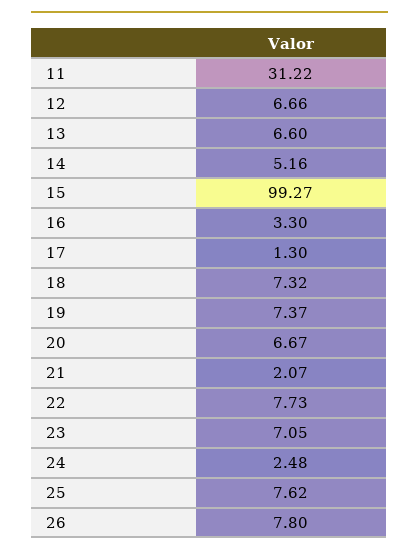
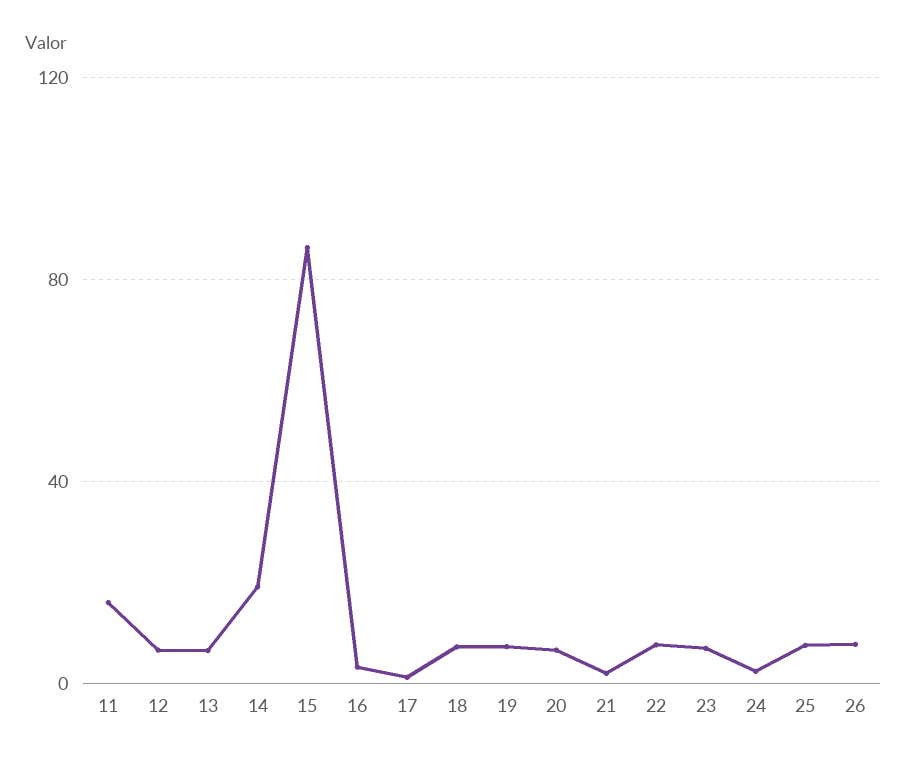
11: 31.22 -> 15
14: 5.16 -> 20
15: 99.27 -> 85

